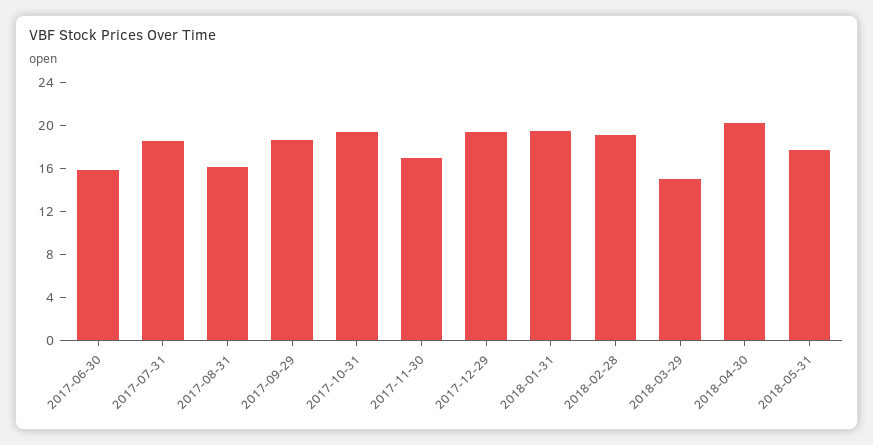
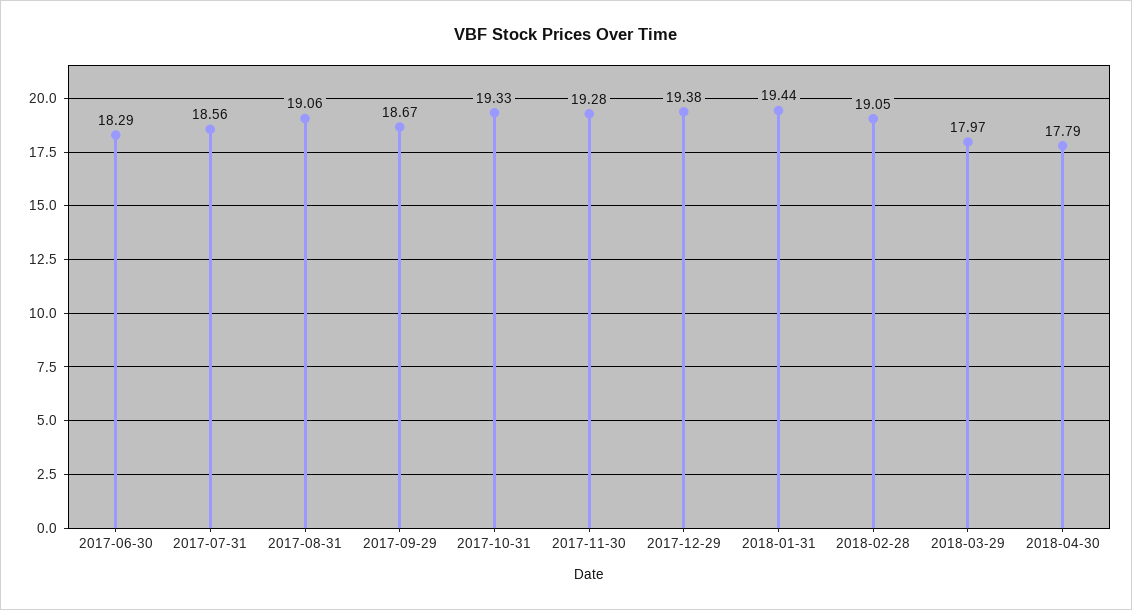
2017-06-30: 16 -> 18.29
2017-08-31: 16 -> 19.06
2017-11-30: 17 -> 19.28
2018-03-29: 15 -> 17.97
2018-04-30: 20 -> 17.79
2018-05-31: 18 -> none

